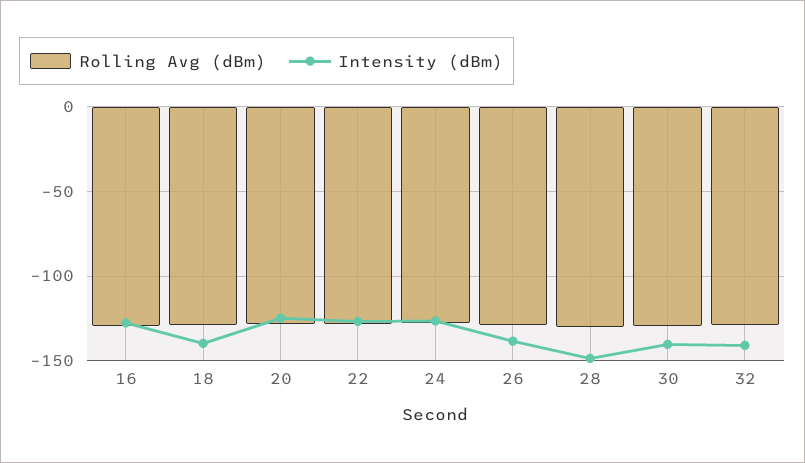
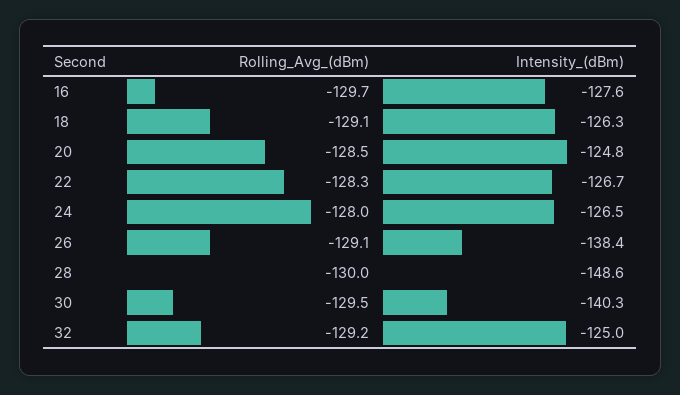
Intensity (dBm), 18: -140 -> -126.3
Intensity (dBm), 32: -140 -> -125

